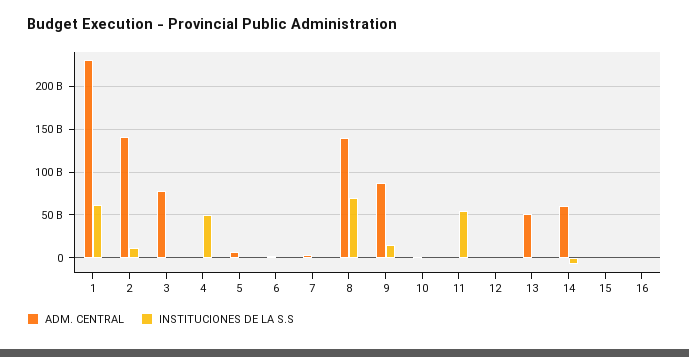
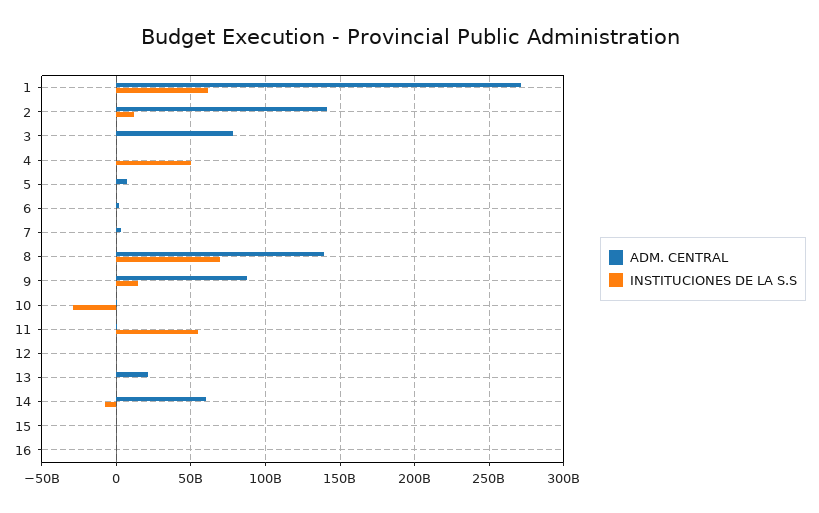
ADM. CENTRAL, 1: 230000000000 -> 270000000000
INSTITUCIONES DE LA S.S, 10: 0 -> -30000000000
ADM. CENTRAL, 13: 50000000000 -> 20000000000

